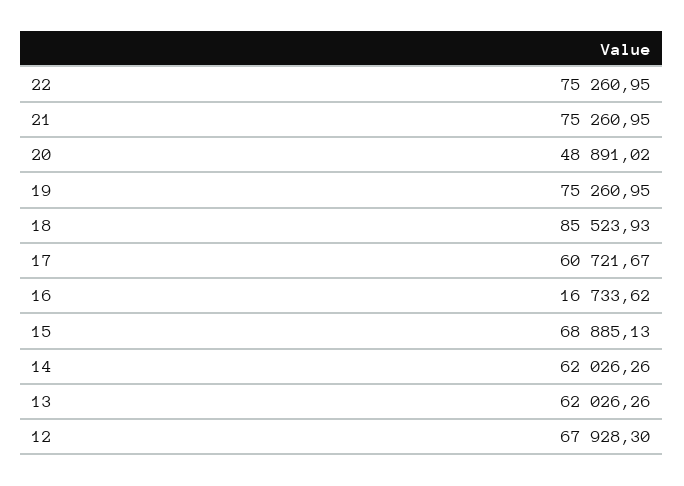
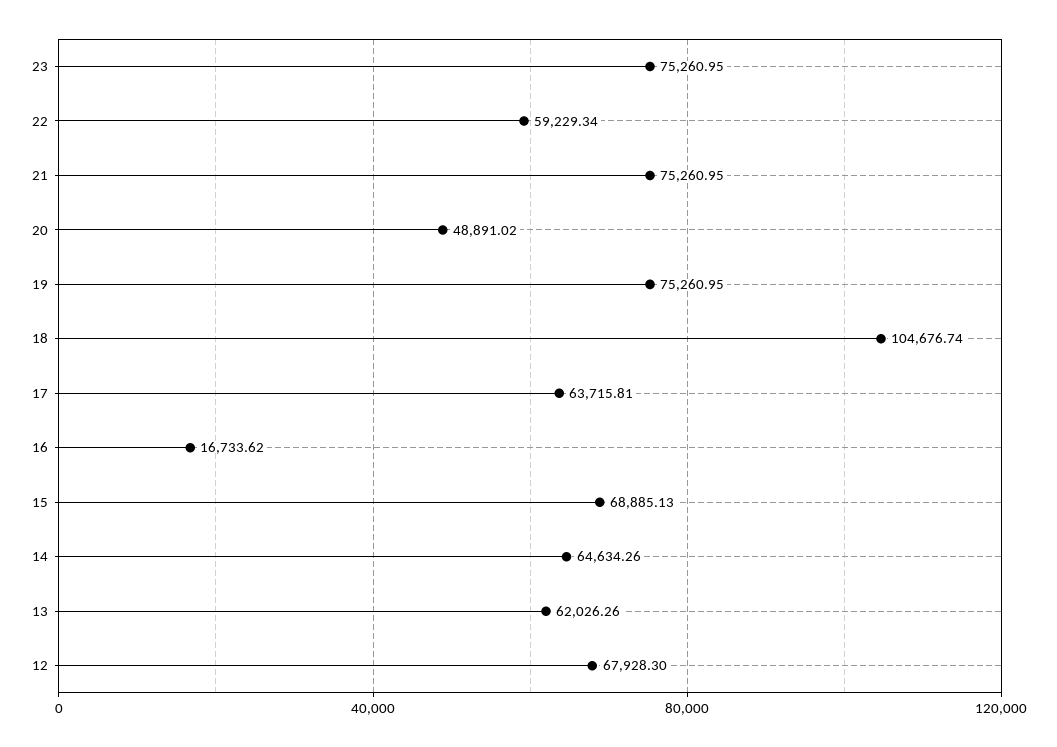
22: 75260.95 -> 59229.34
18: 85523.93 -> 104676.74
17: 60721.67 -> 63715.81
14: 62026.26 -> 64634.26
23: none -> 75260.95

